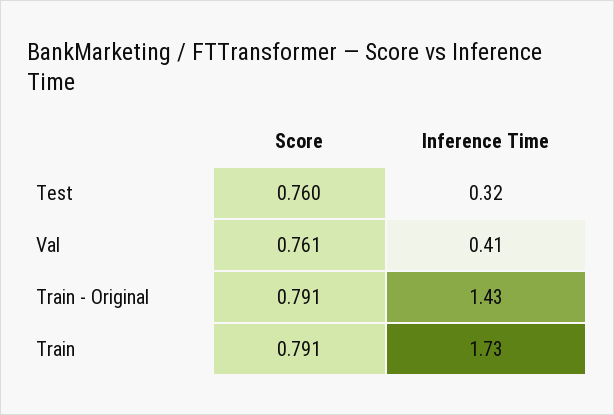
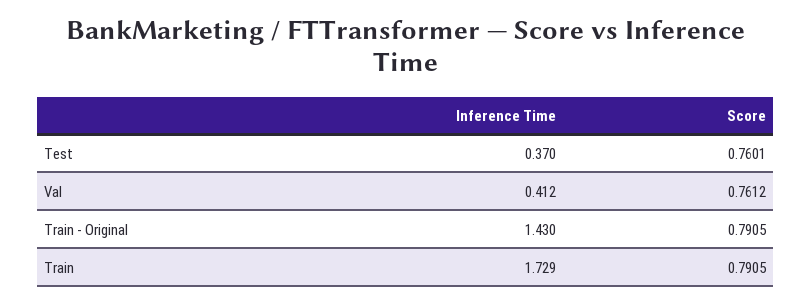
Inference Time, Test: 0.32 -> 0.37

